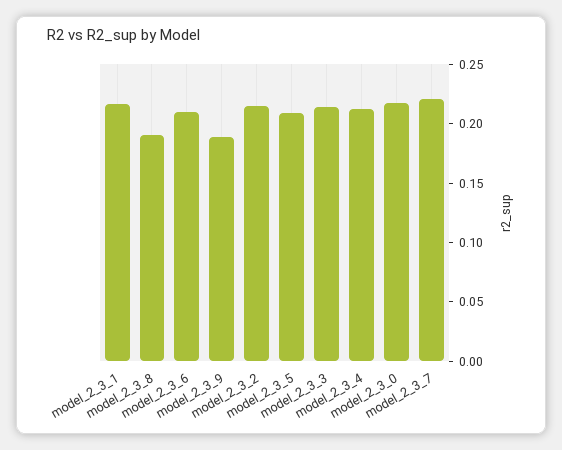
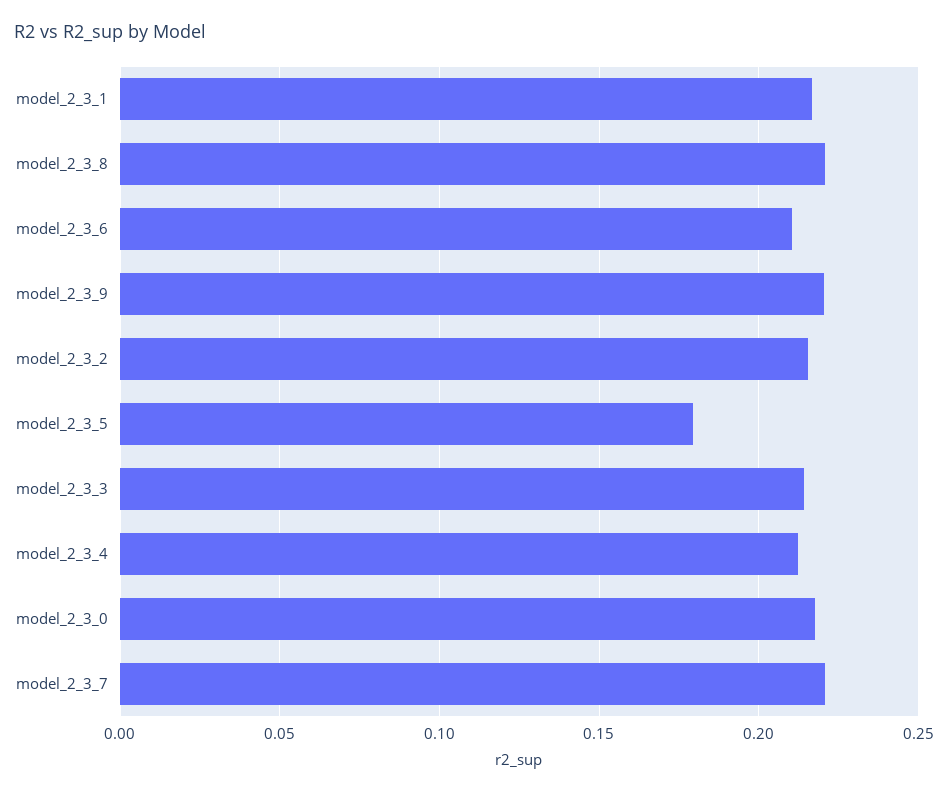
model_2_3_8: 0.19 -> 0.22
model_2_3_9: 0.19 -> 0.22
model_2_3_5: 0.21 -> 0.18

